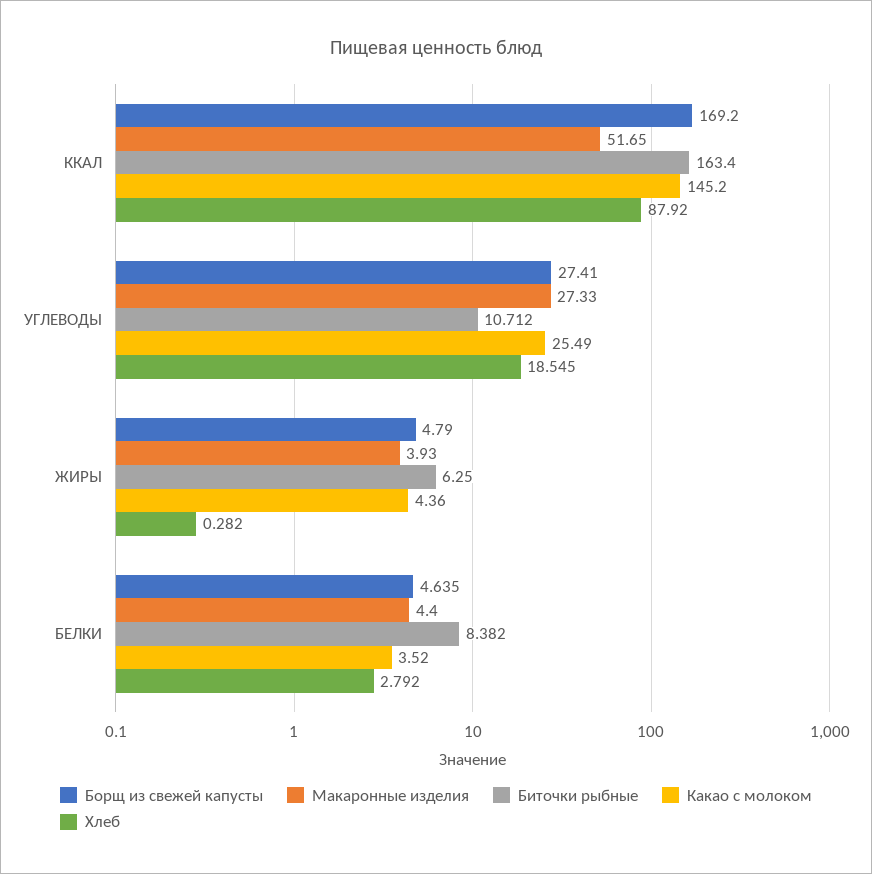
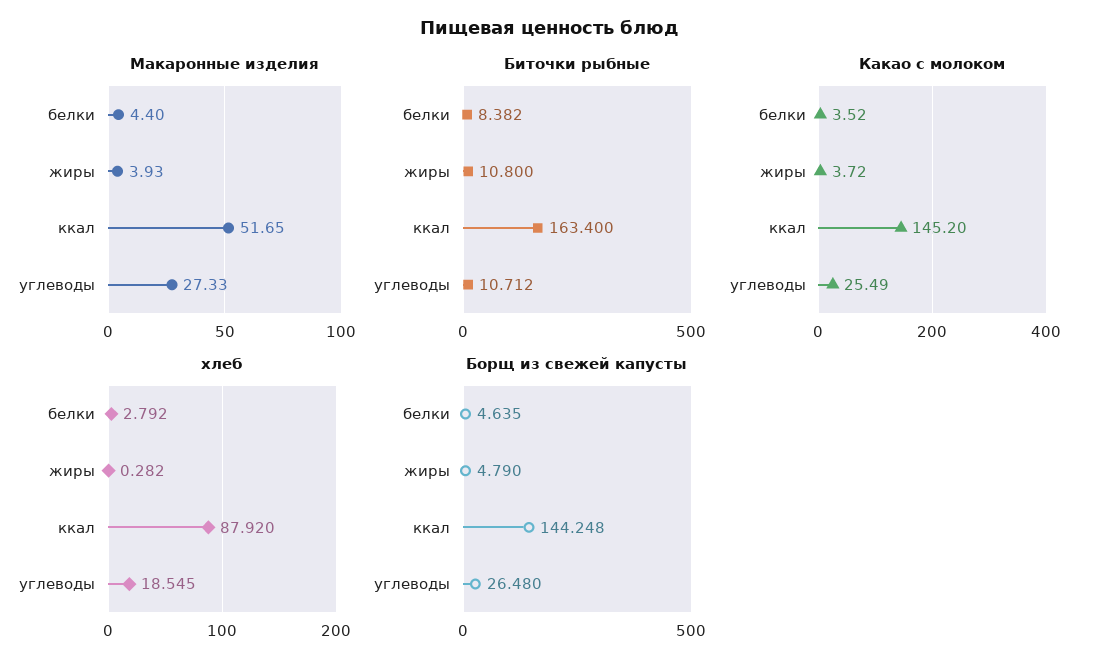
Борщ из свежей капусты, ККАЛ: 169.2 -> 144.248
Борщ из свежей капусты, УГЛЕВОДЫ: 27.41 -> 26.48
Биточки рыбные, ЖИРЫ: 6.25 -> 10.8
Какао с молоком, ЖИРЫ: 4.36 -> 3.72

